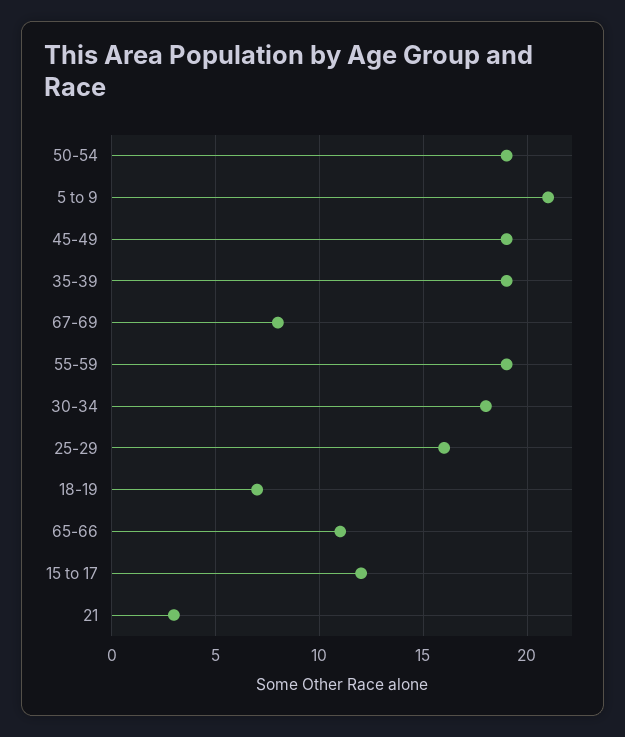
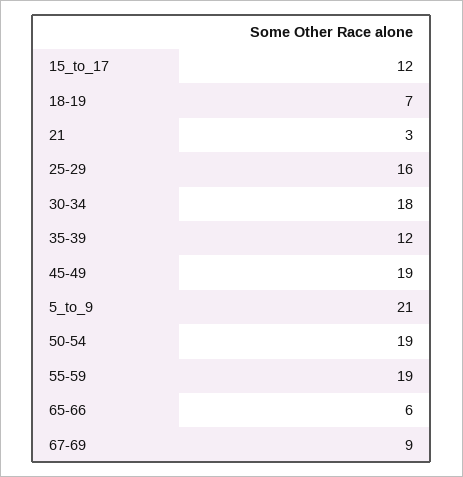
35-39: 19 -> 12
67-69: 8 -> 9
65-66: 11 -> 6

